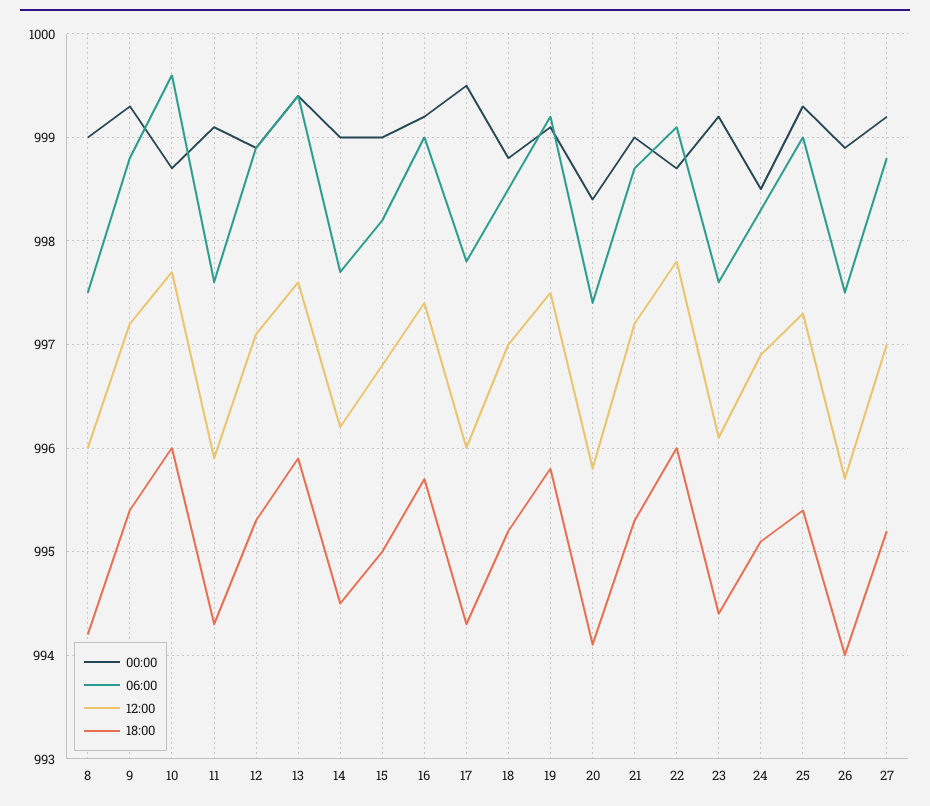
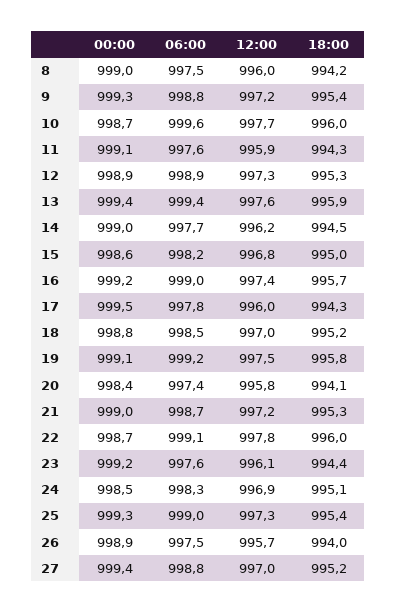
12:00, 12: 997.1 -> 997.3
00:00, 15: 999 -> 998.6
00:00, 27: 999.2 -> 999.4

